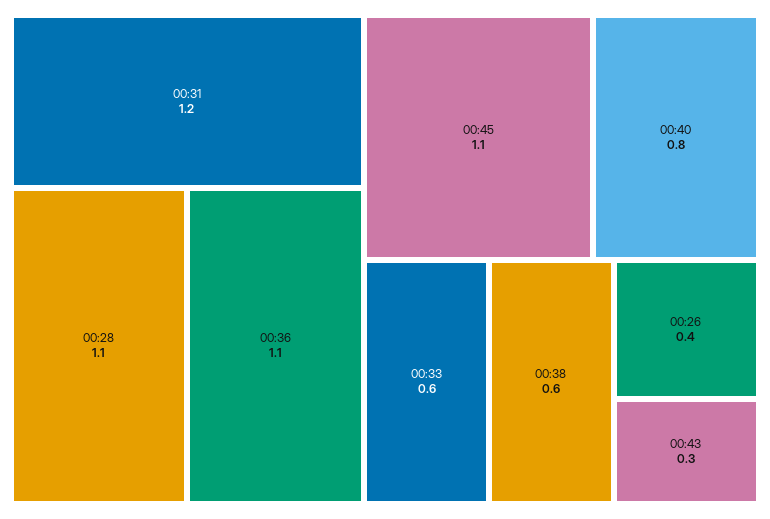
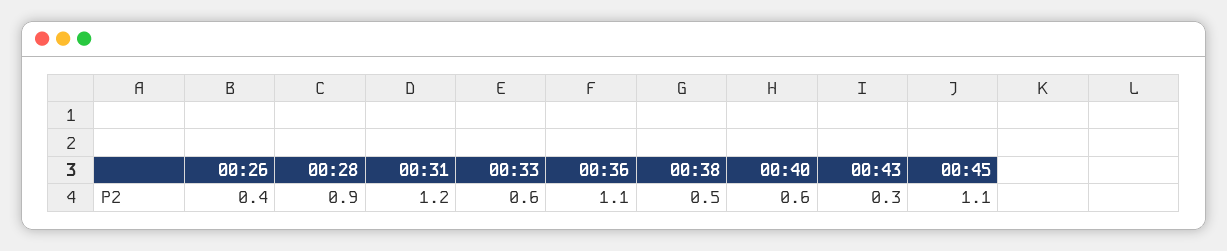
00:28: 1.1 -> 0.9
00:40: 0.8 -> 0.6
00:38: 0.6 -> 0.5

